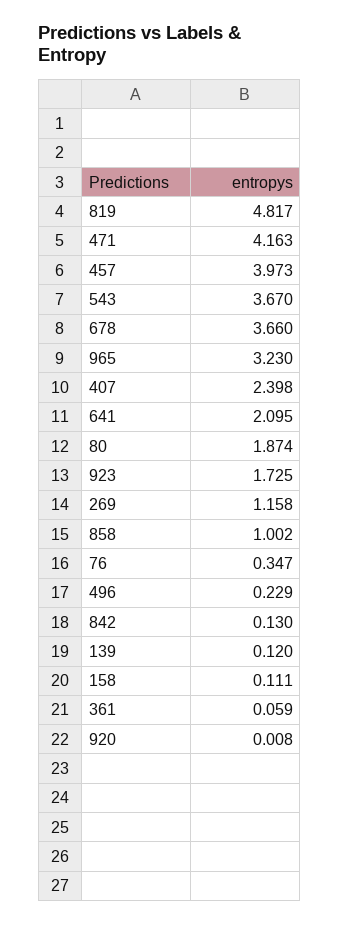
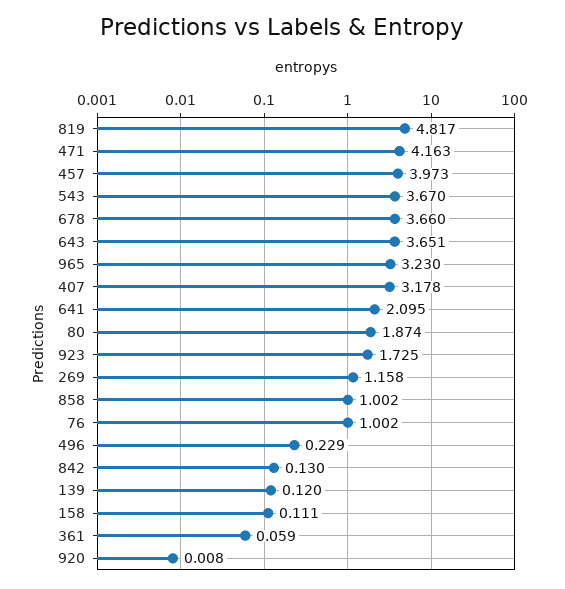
407: 2.398 -> 3.178
76: 0.347 -> 1.002
643: none -> 3.651

